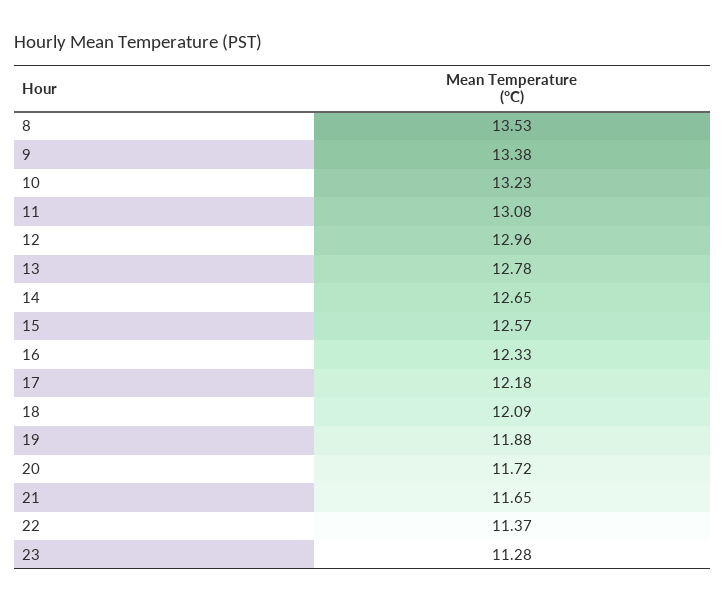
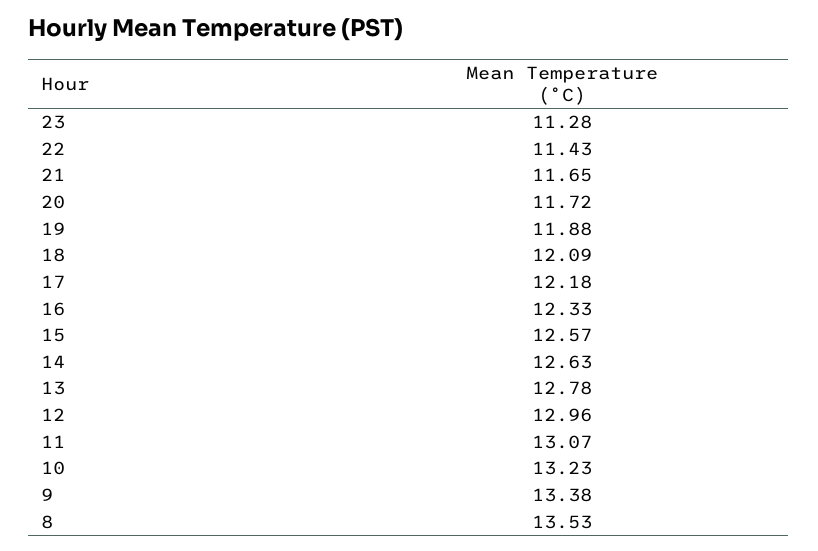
11: 13.08 -> 13.07
14: 12.65 -> 12.63
22: 11.37 -> 11.43

